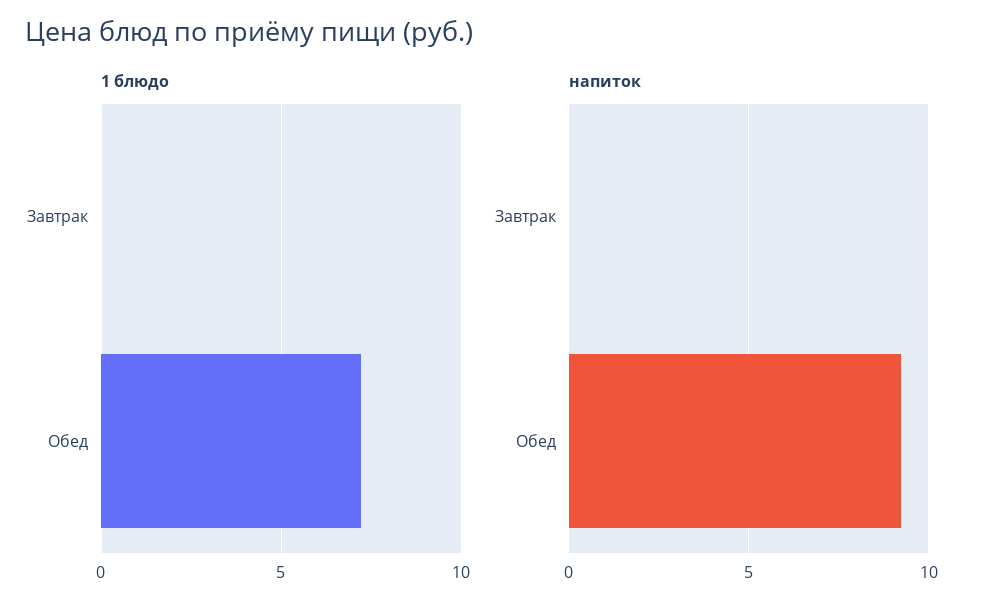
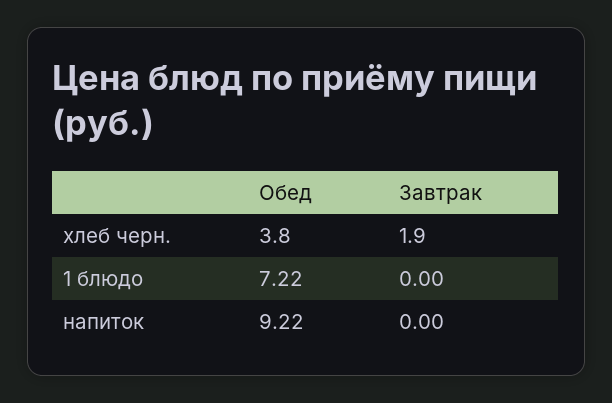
хлеб черн., Обед: none -> 3.8
хлеб черн., Завтрак: none -> 1.9

